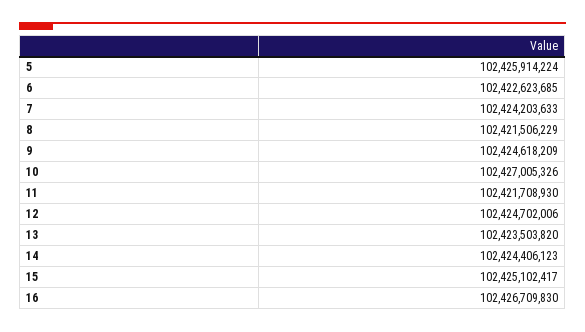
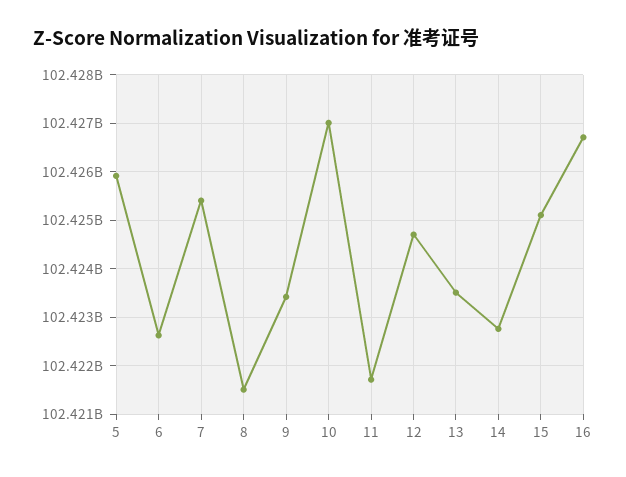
7: 102424203633 -> 102425400000
9: 102424618209 -> 102423400000
14: 102424406123 -> 102422800000

